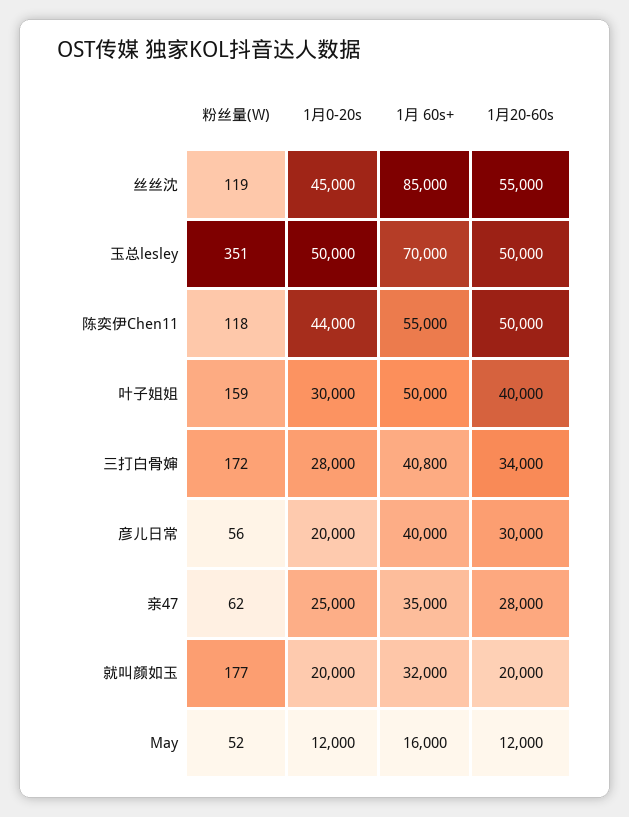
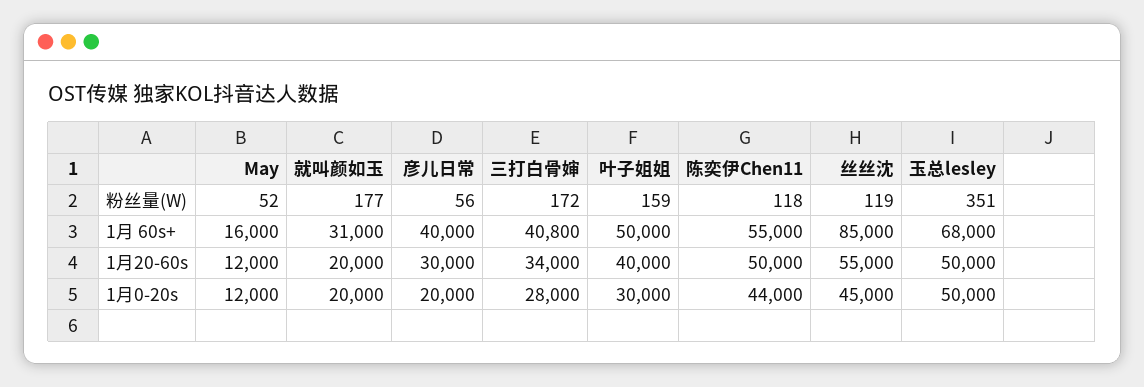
1月 60s+, 玉总lesley: 70000 -> 68000
粉丝量(W), 亲47: 62 -> none
1月0-20s, 亲47: 25000 -> none
1月 60s+, 亲47: 35000 -> none
1月20-60s, 亲47: 28000 -> none
1月 60s+, 就叫颜如玉: 32000 -> 31000

